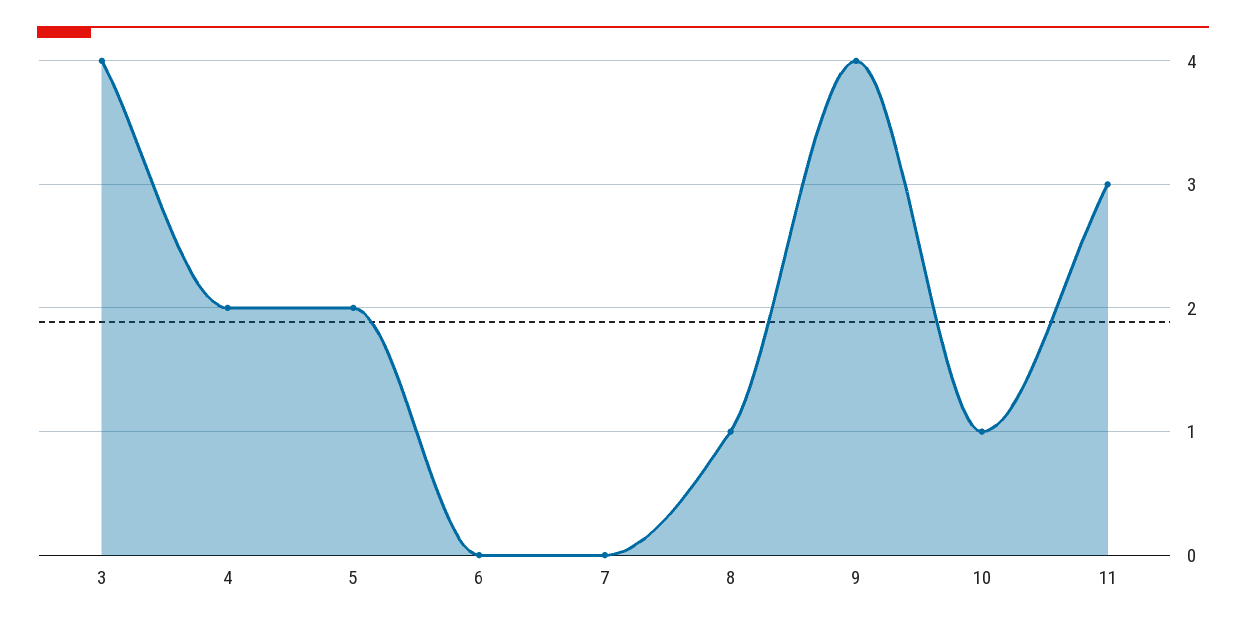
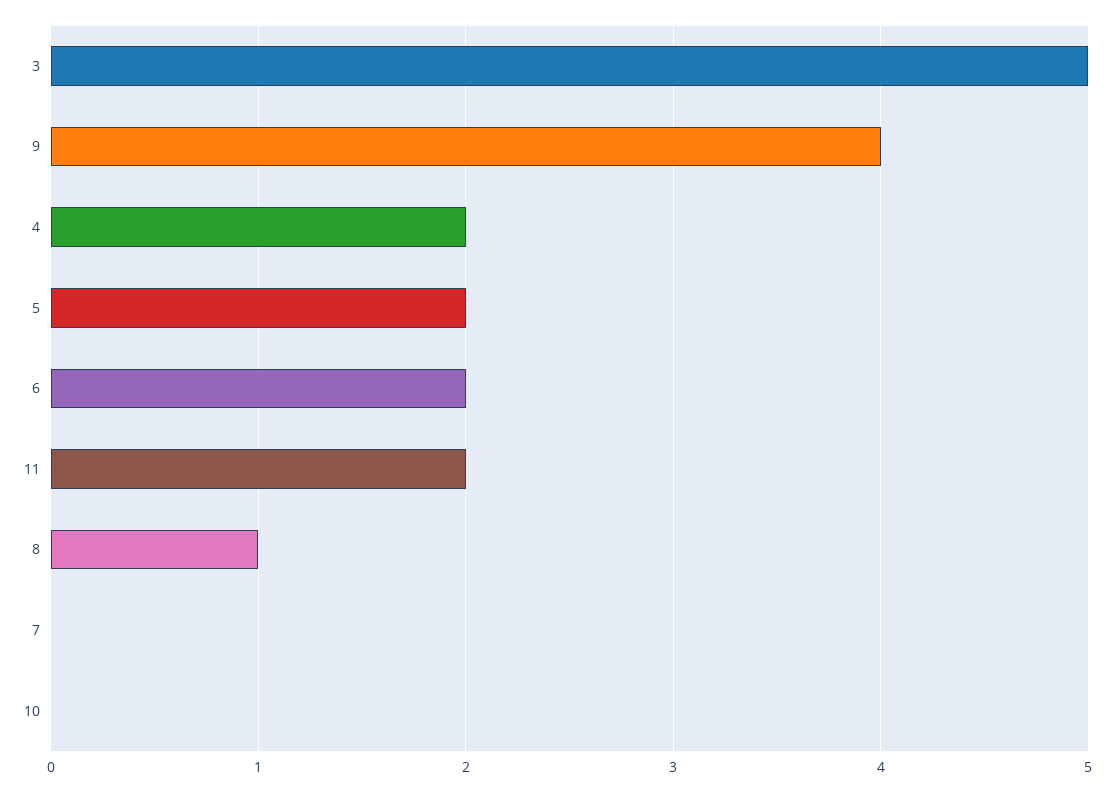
3: 4 -> 5
6: 0 -> 2
10: 1 -> 0
11: 3 -> 2

